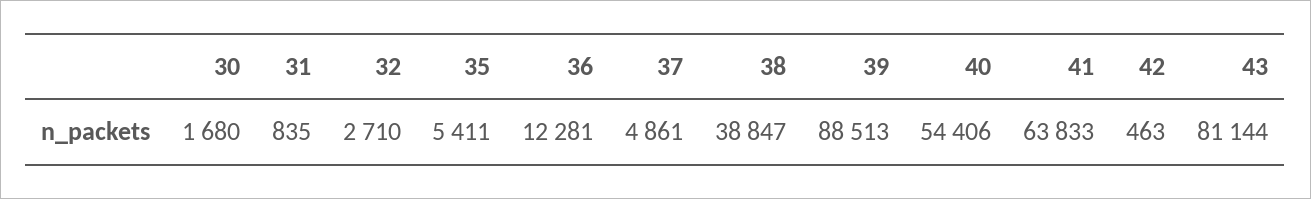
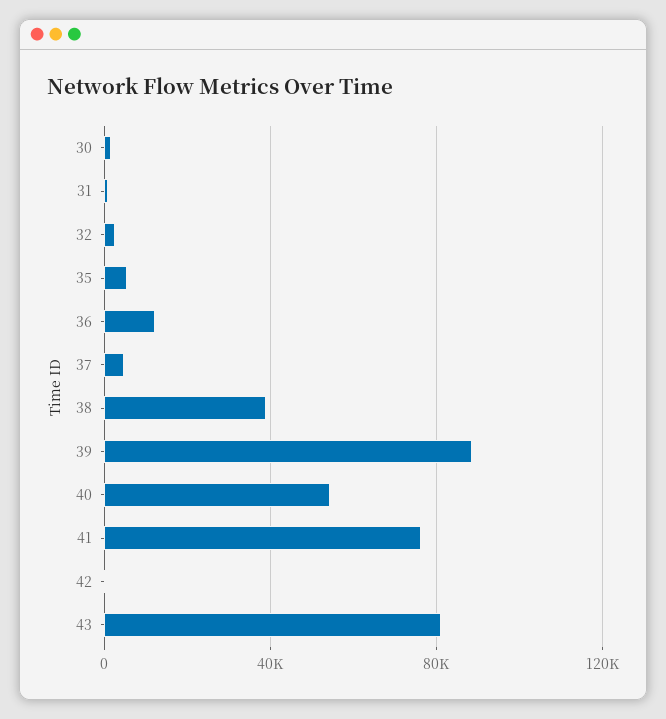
41: 63833 -> 75000

